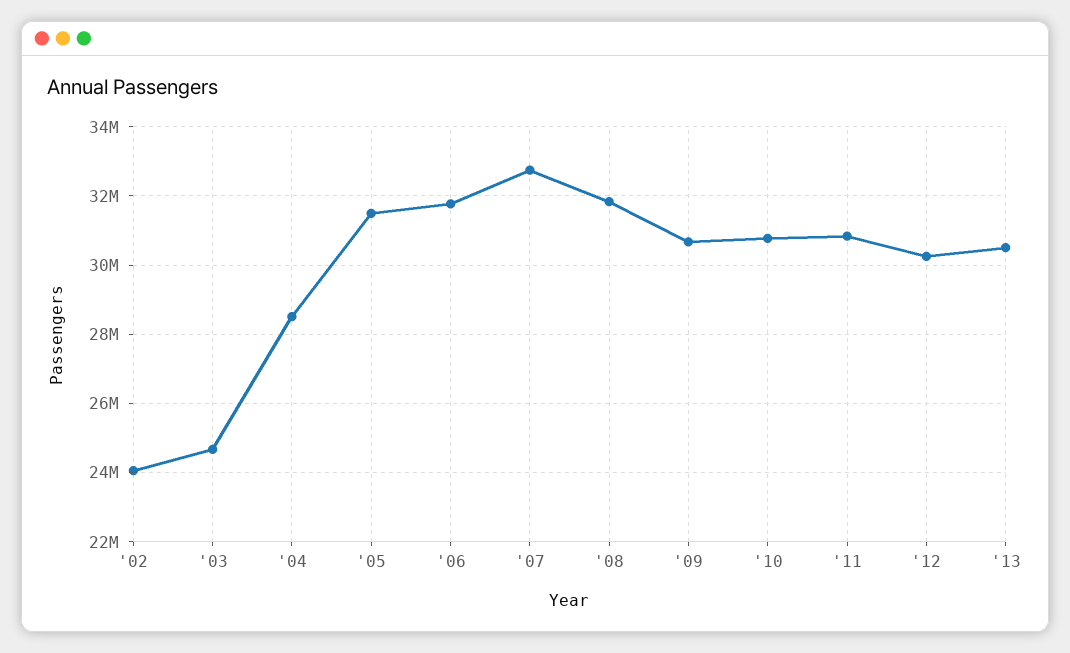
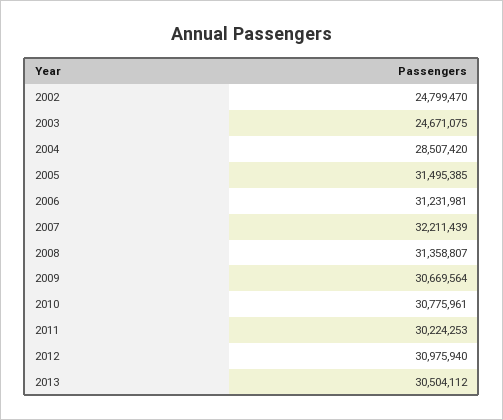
'02: 24000000 -> 24799470
'06: 31800000 -> 31231981
'07: 32800000 -> 32211439
'08: 31800000 -> 31358807
'11: 30800000 -> 30224253
'12: 30200000 -> 30975940

